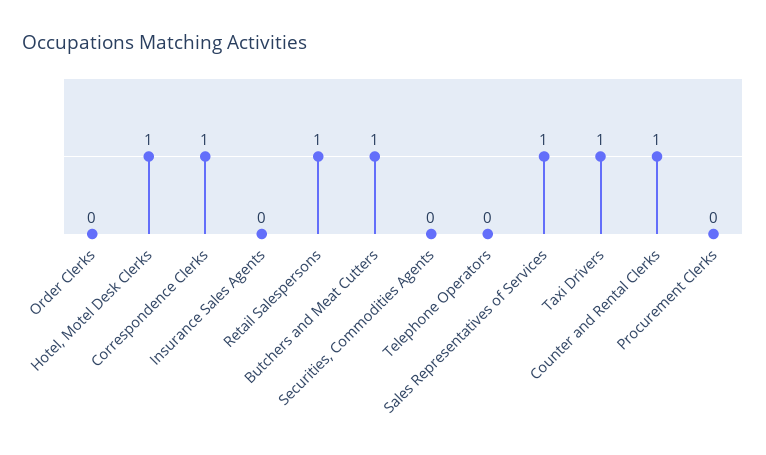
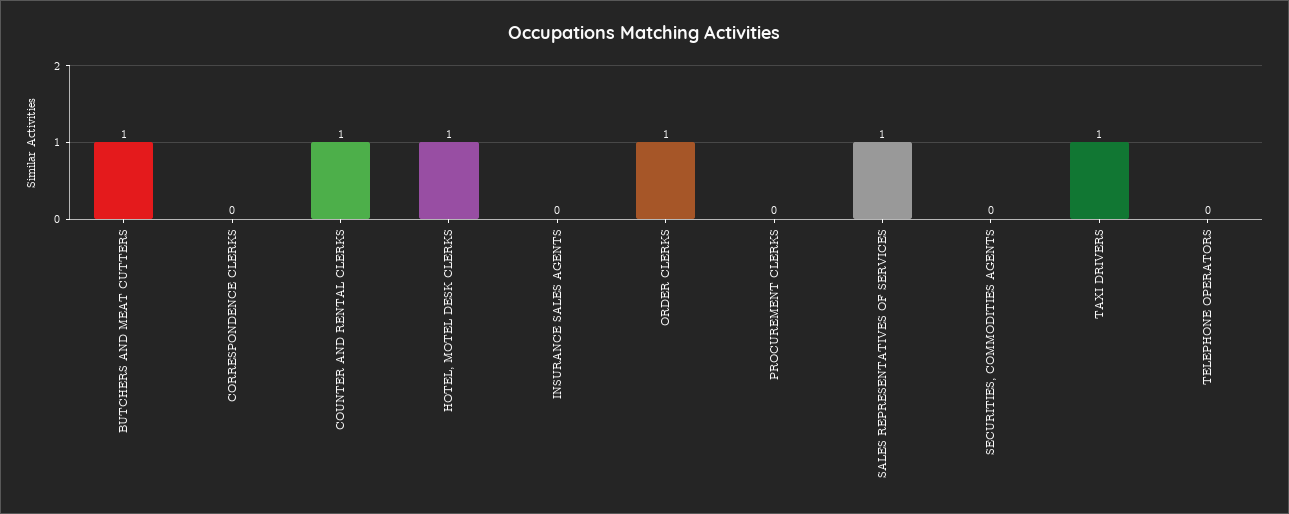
Order Clerks: 0 -> 1
Correspondence Clerks: 1 -> 0
Retail Salespersons: 1 -> none

